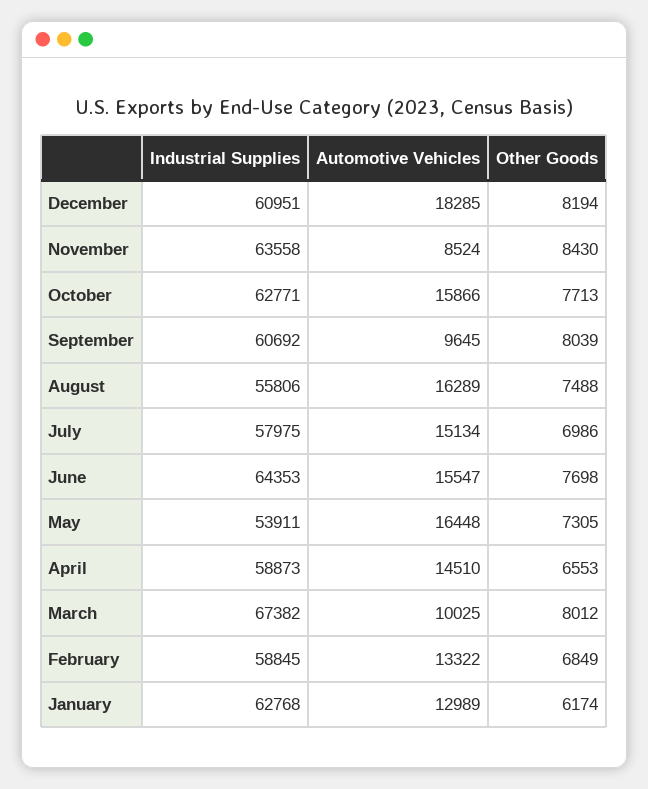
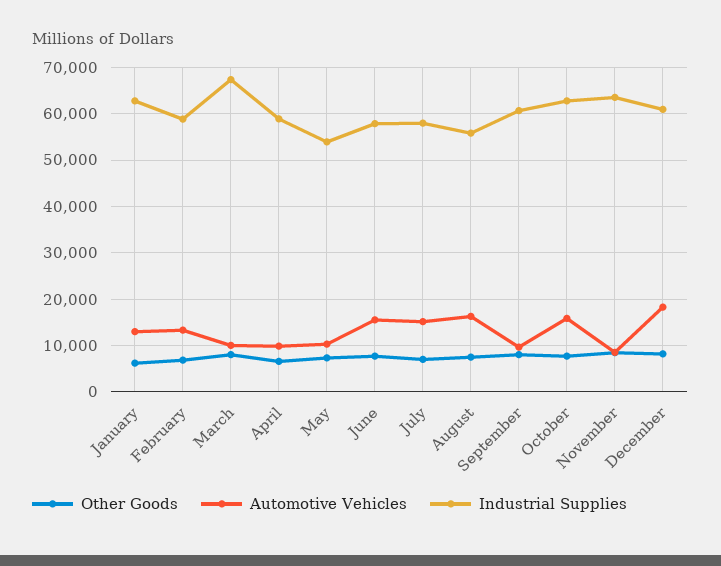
Industrial Supplies, June: 64353 -> 58000
Automotive Vehicles, May: 16448 -> 10000
Automotive Vehicles, April: 14510 -> 10000

